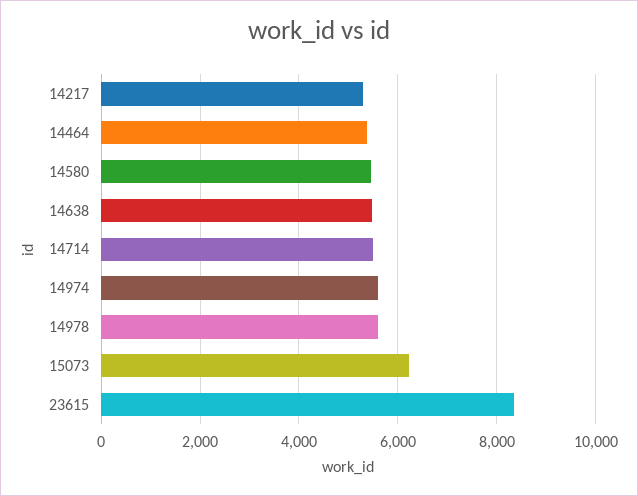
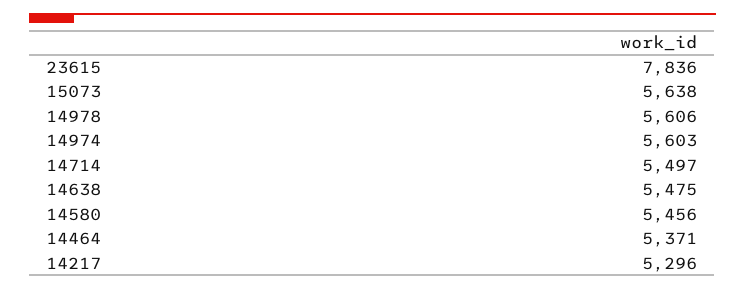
15073: 6200 -> 5638
23615: 8400 -> 7836

